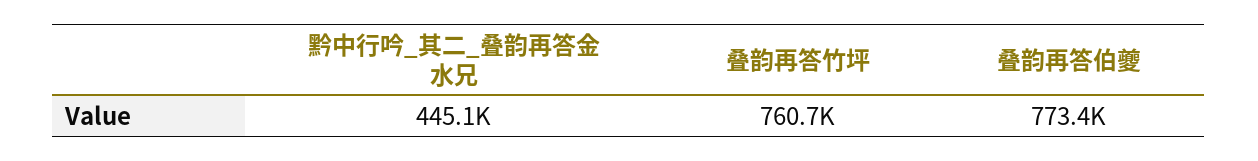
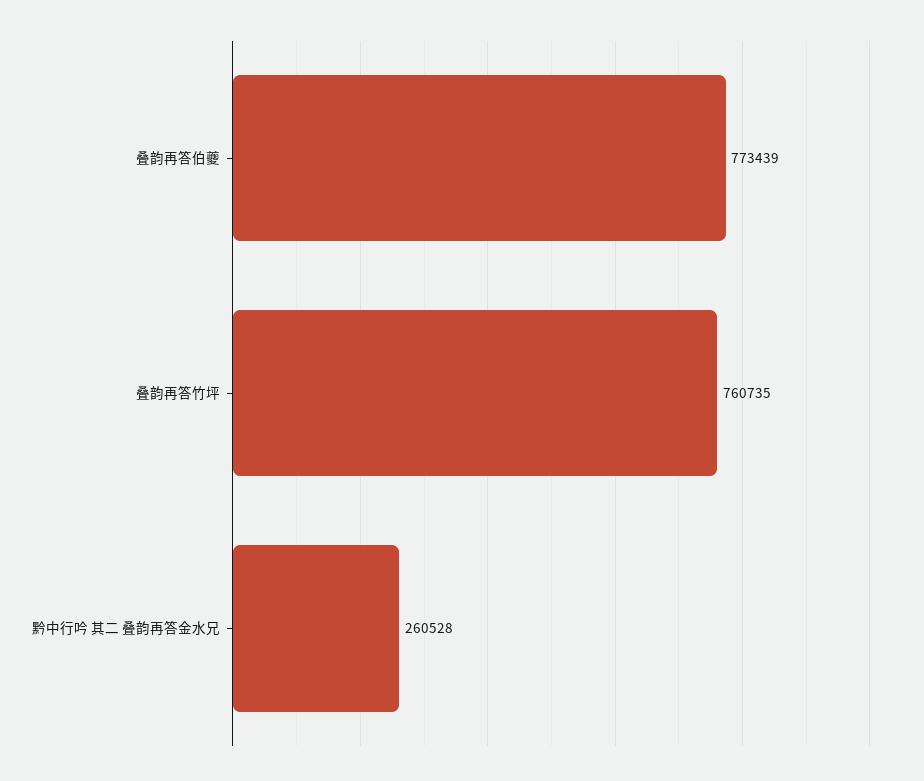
黔中行吟_其二_叠韵再答金水兄: 445100 -> 260528

